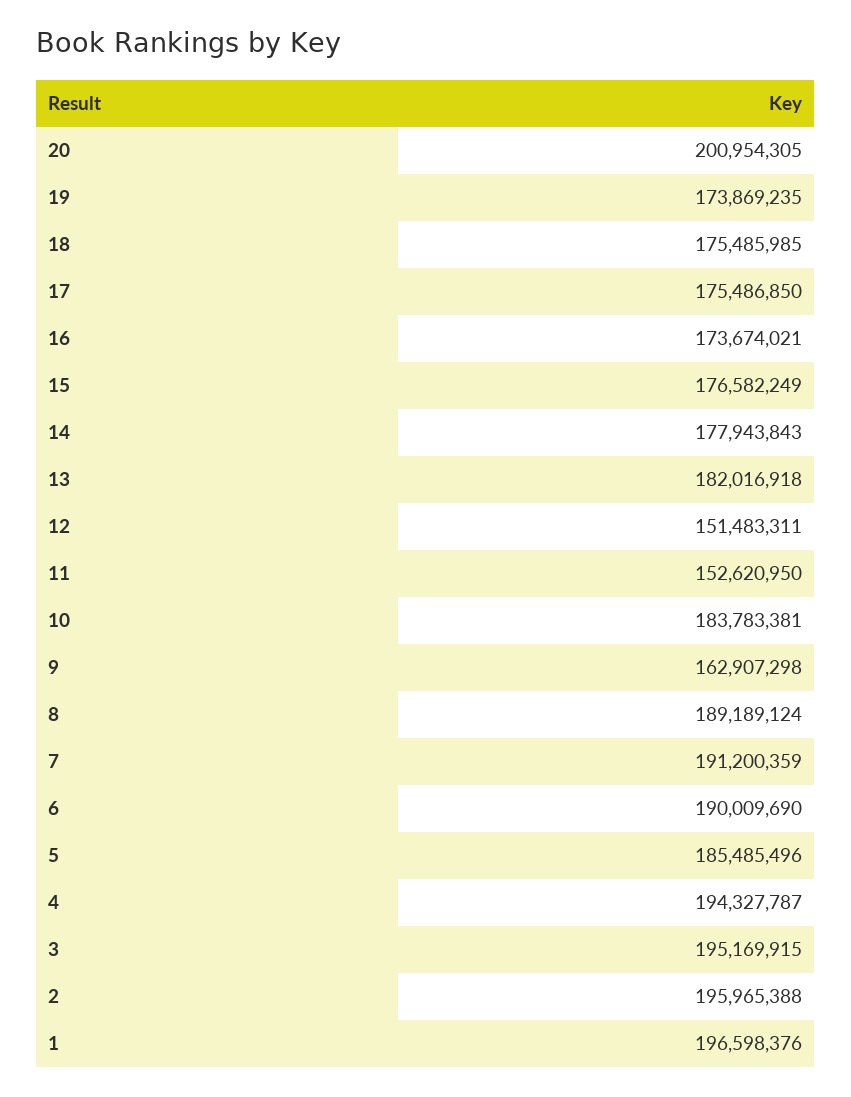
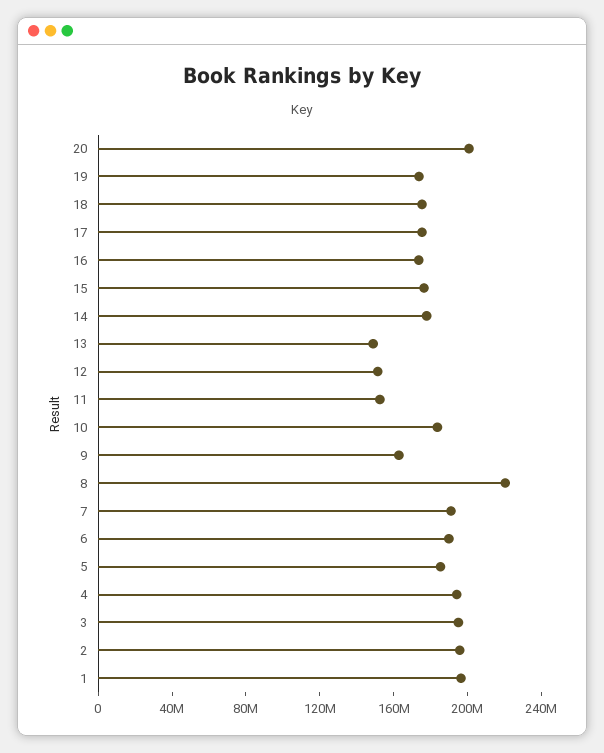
13: 182016918 -> 150000000
8: 189189124 -> 220000000

